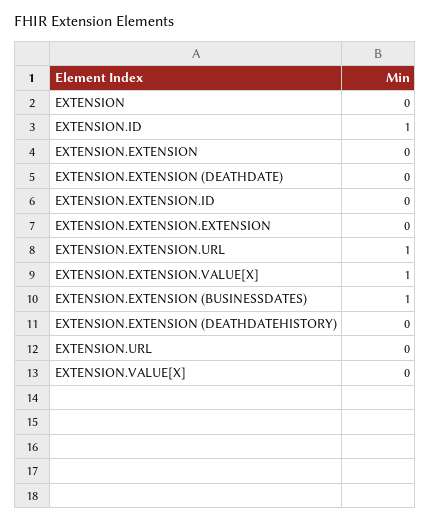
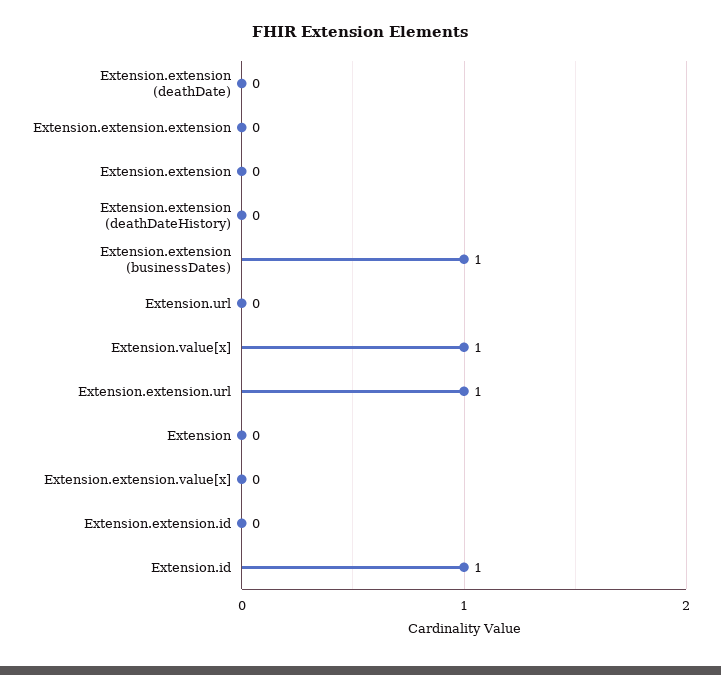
EXTENSION.EXTENSION.VALUE[X]: 1 -> 0
EXTENSION.VALUE[X]: 0 -> 1

